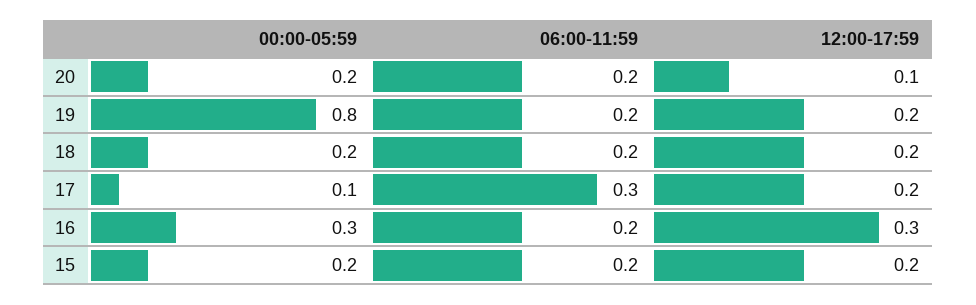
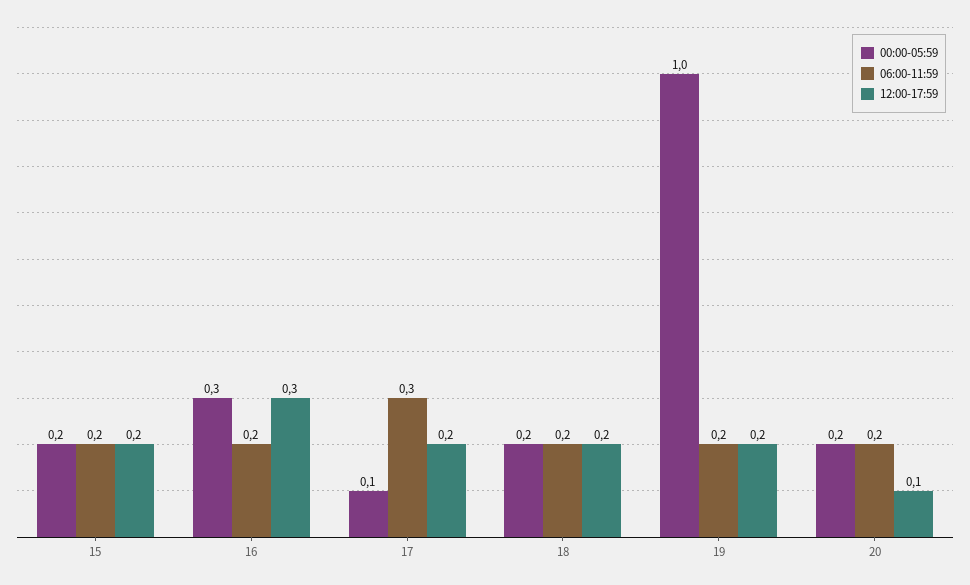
00:00-05:59, 19: 0.8 -> 1

